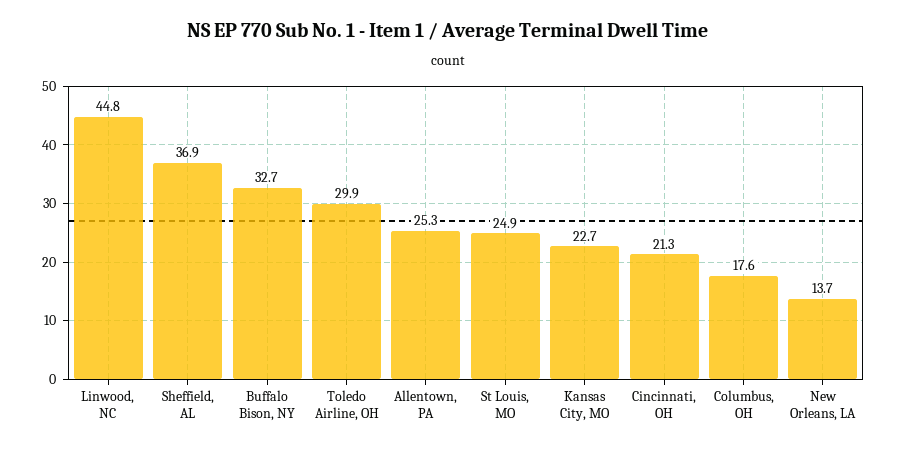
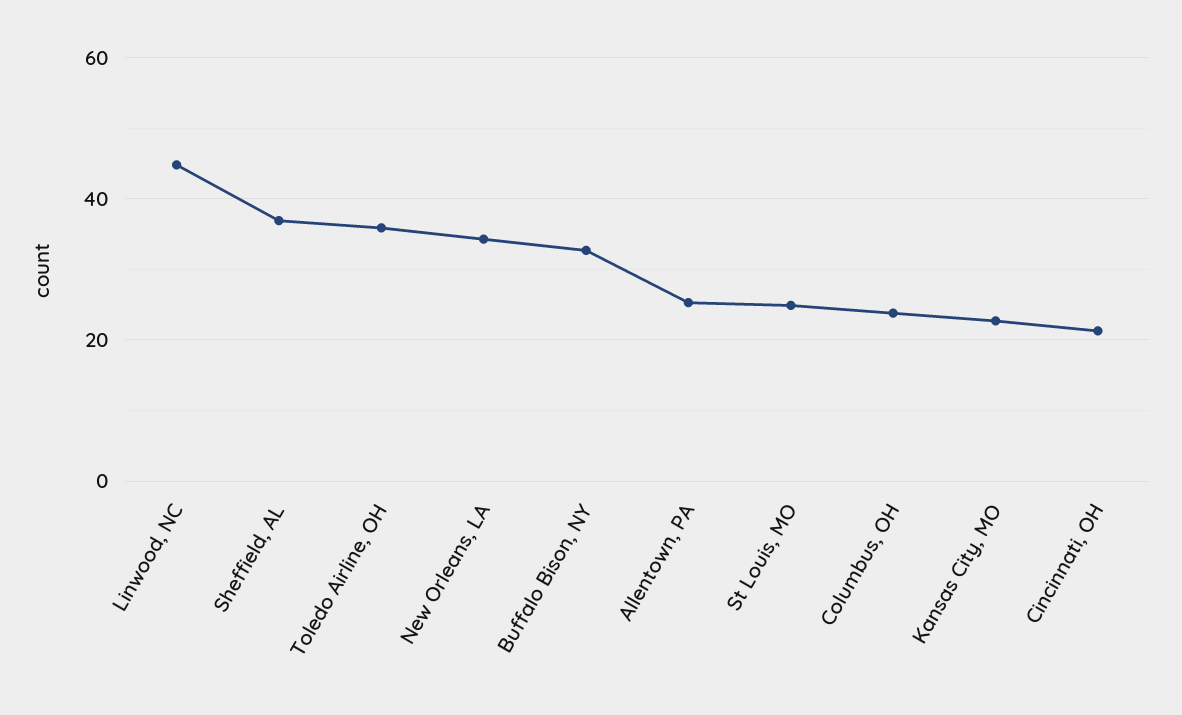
Toledo Airline, OH: 29.9 -> 36
Columbus, OH: 17.6 -> 24
New Orleans, LA: 13.7 -> 34

